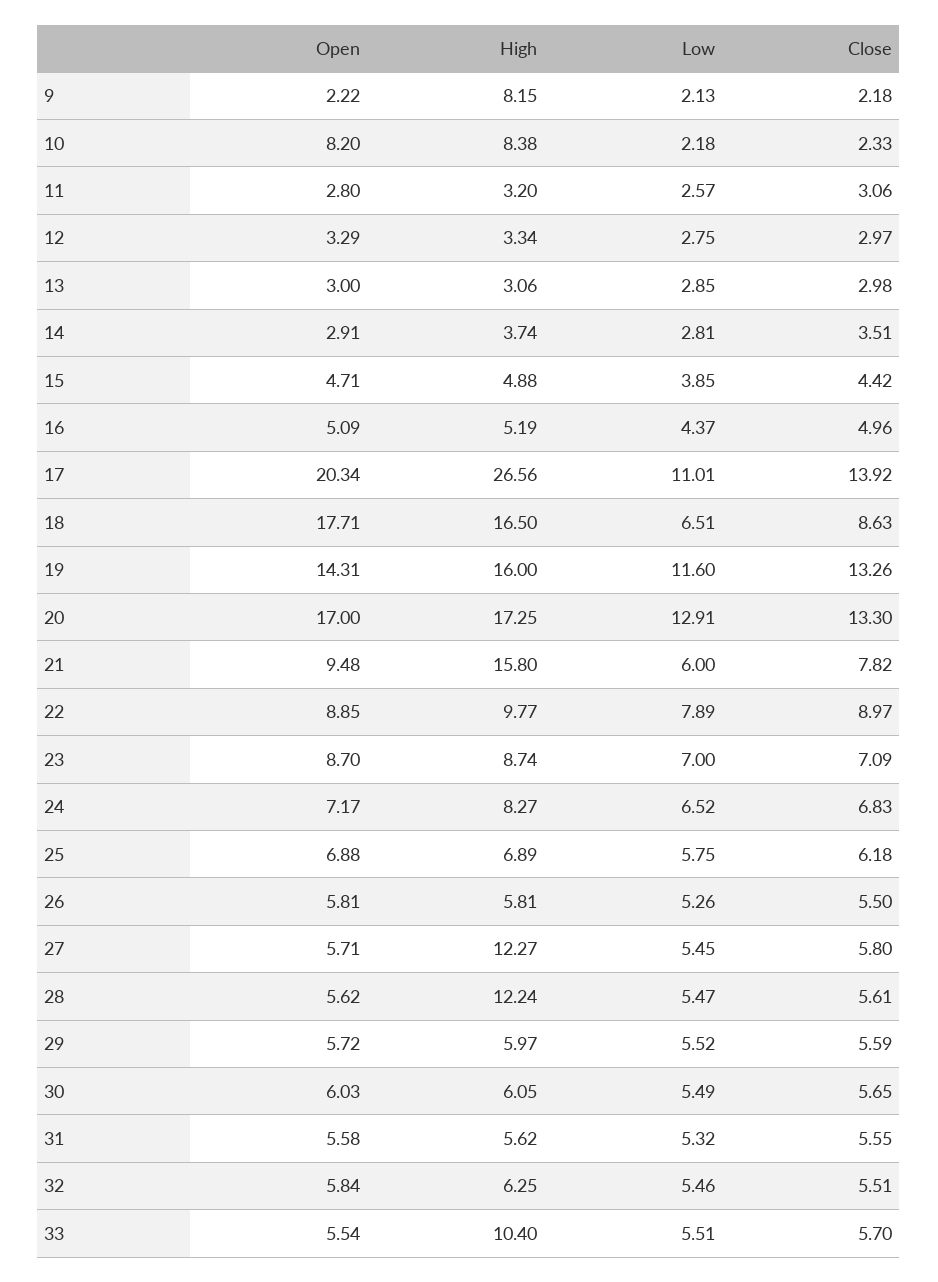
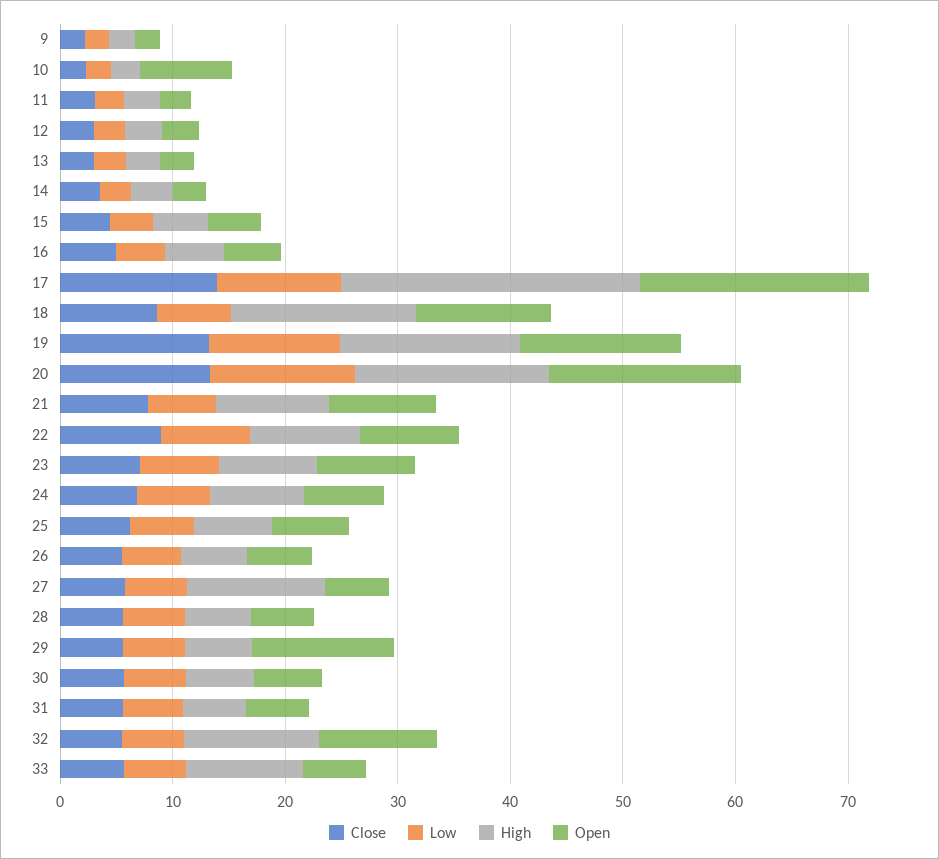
High, 9: 8.15 -> 2
High, 10: 8.38 -> 2
Open, 18: 17.71 -> 12
High, 21: 15.8 -> 10
High, 28: 12.24 -> 6
Open, 29: 5.72 -> 12
Open, 32: 5.84 -> 10
High, 32: 6.25 -> 12

